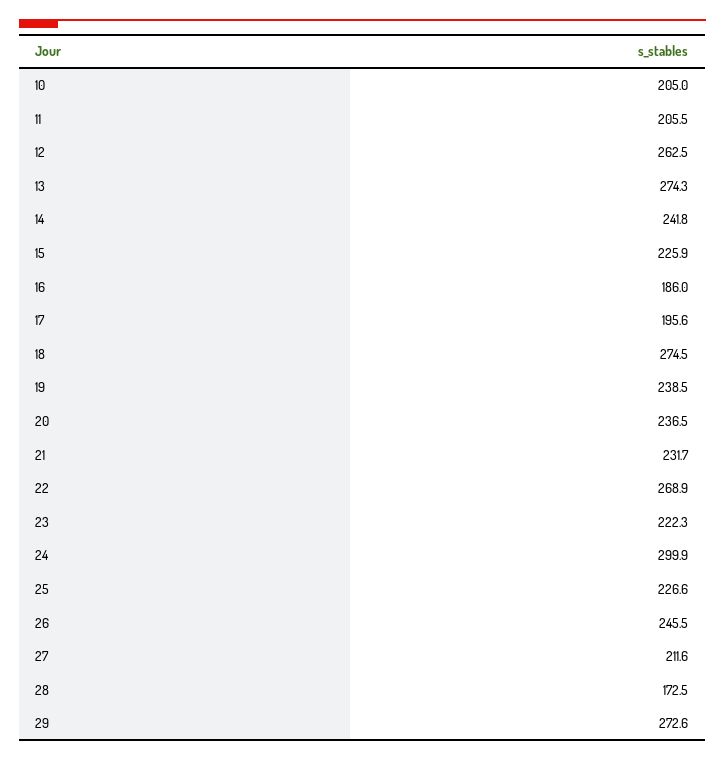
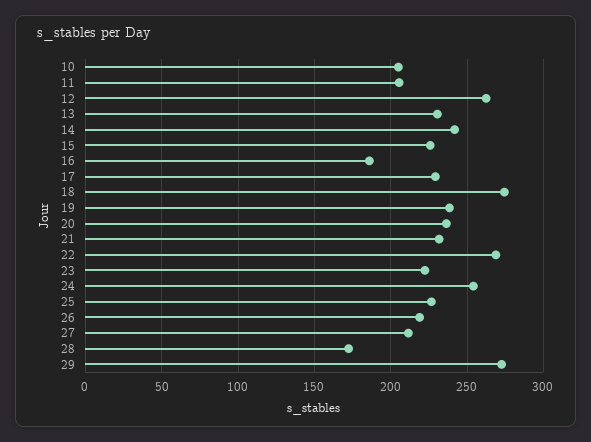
13: 274.3 -> 230
17: 195.6 -> 230
24: 299.9 -> 255
26: 245.5 -> 220

